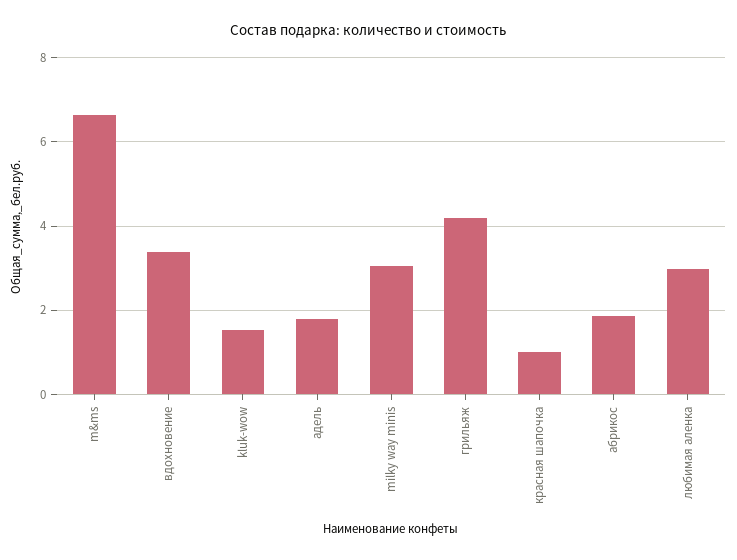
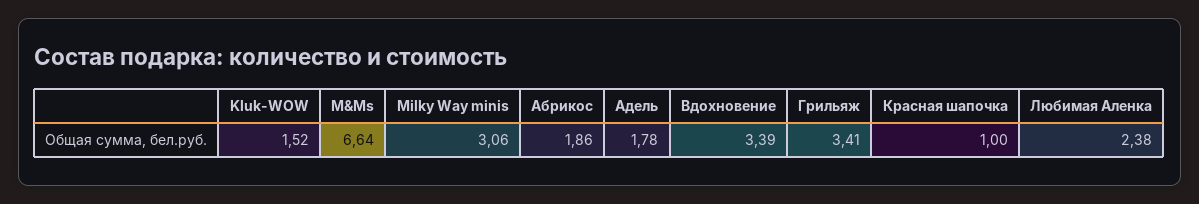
грильяж: 4.2 -> 3.41
любимая аленка: 3 -> 2.38

